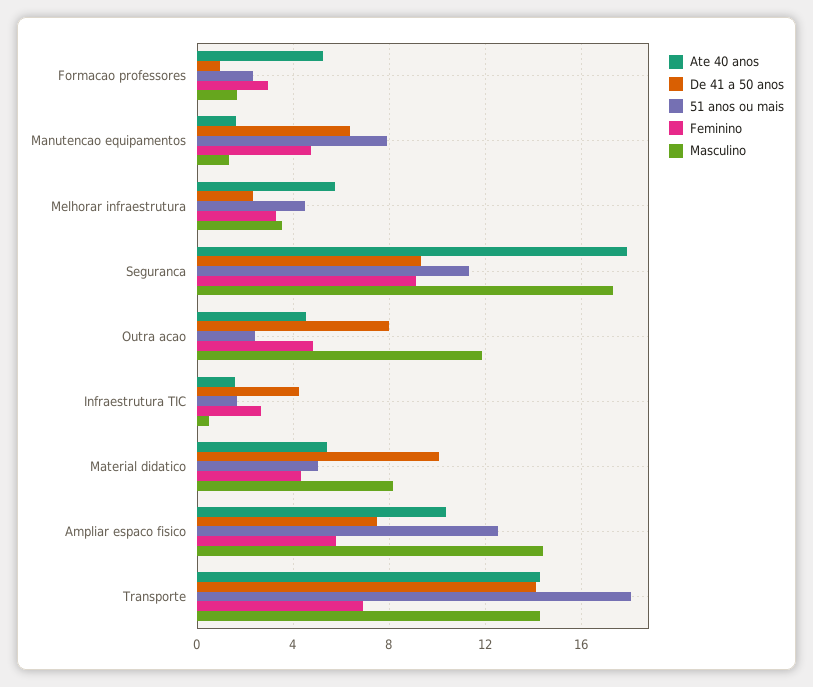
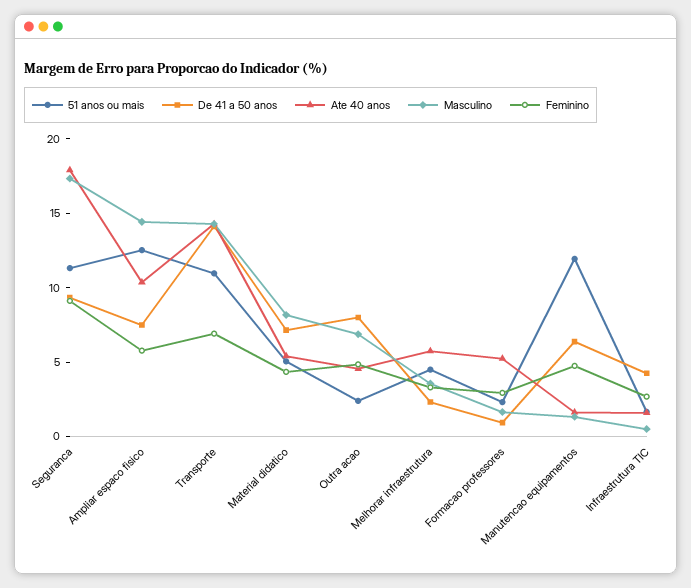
51 anos ou mais, Manutencao equipamentos: 8 -> 12
Masculino, Outra acao: 12 -> 7
De 41 a 50 anos, Material didatico: 10 -> 7
51 anos ou mais, Transporte: 18 -> 11

